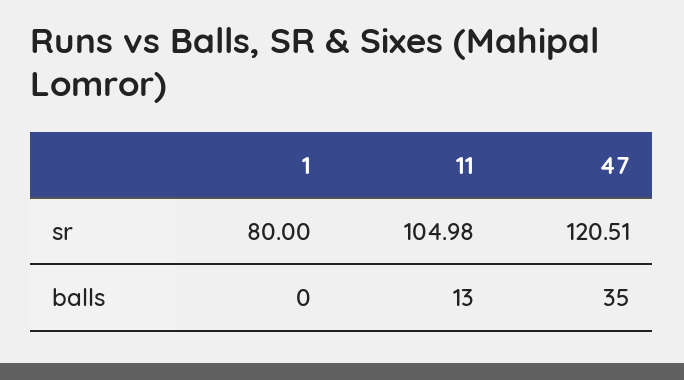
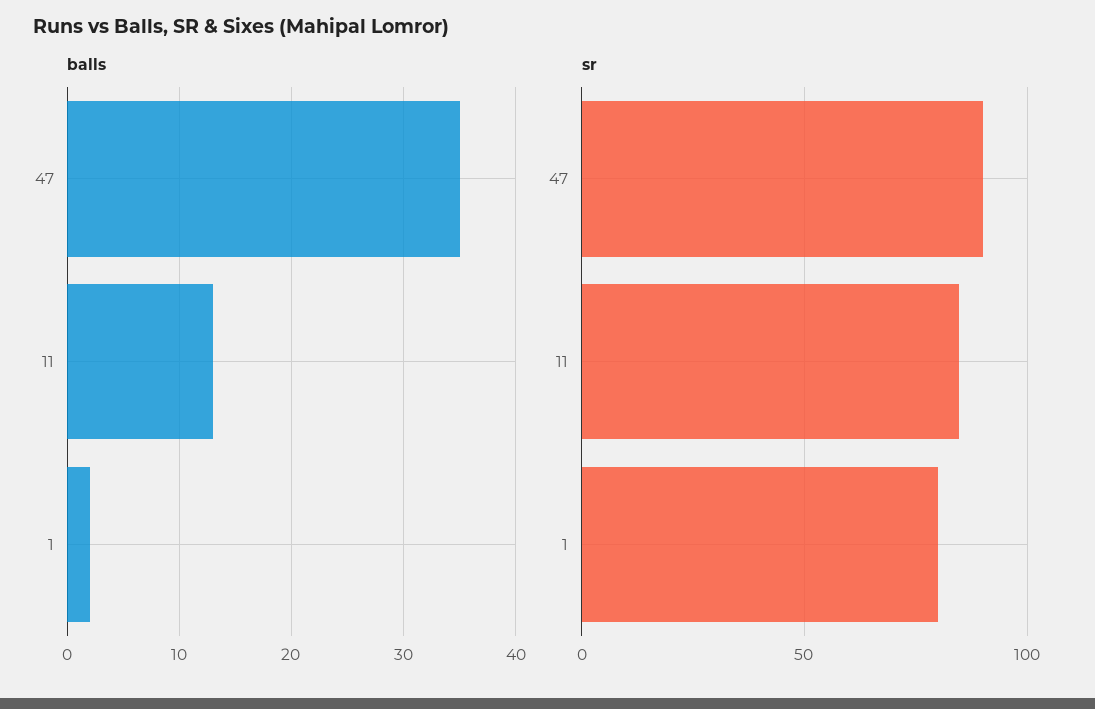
sr, 11: 104.98 -> 85
sr, 47: 120.51 -> 90
balls, 1: 0 -> 2

